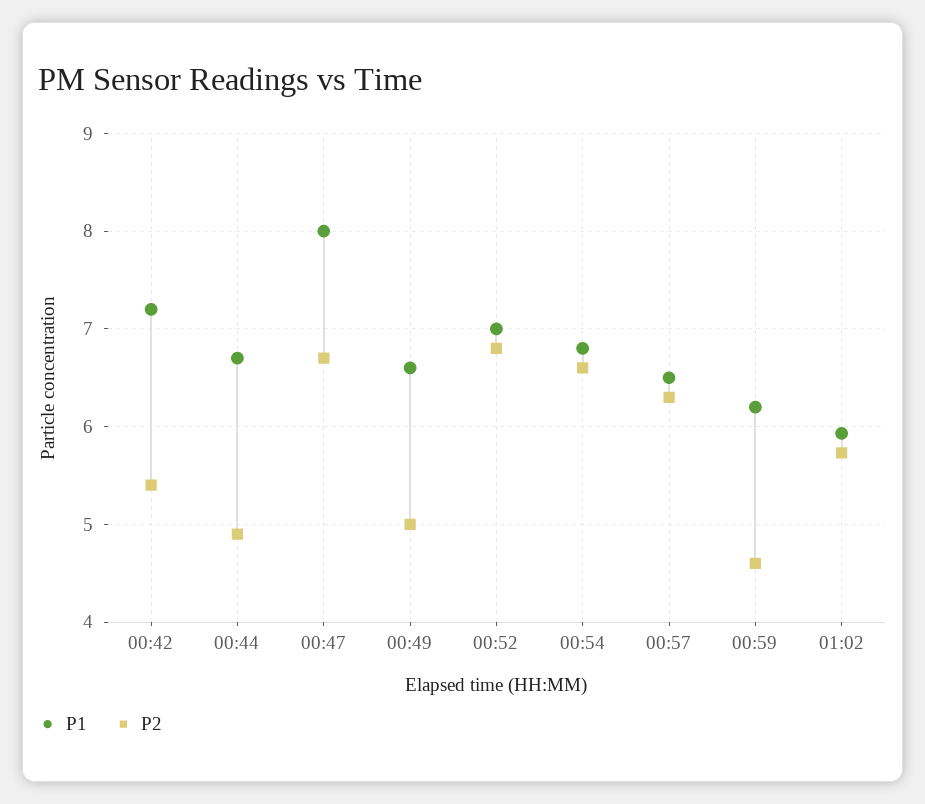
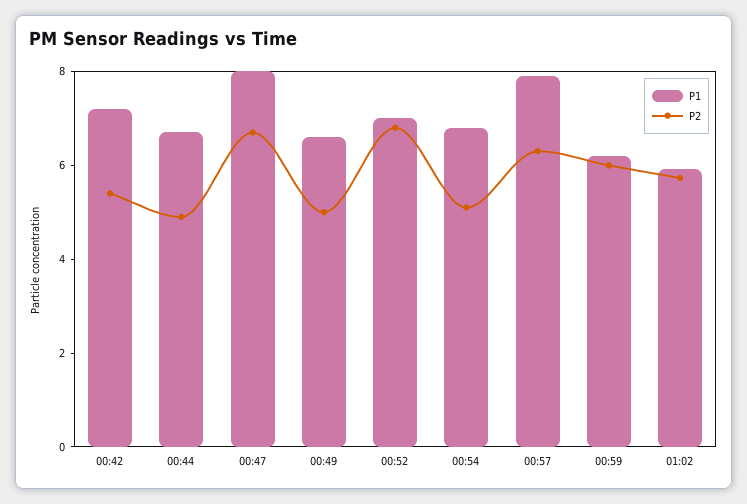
P2, 00:54: 6.6 -> 5
P1, 00:57: 6.5 -> 8
P2, 00:59: 4.6 -> 6

